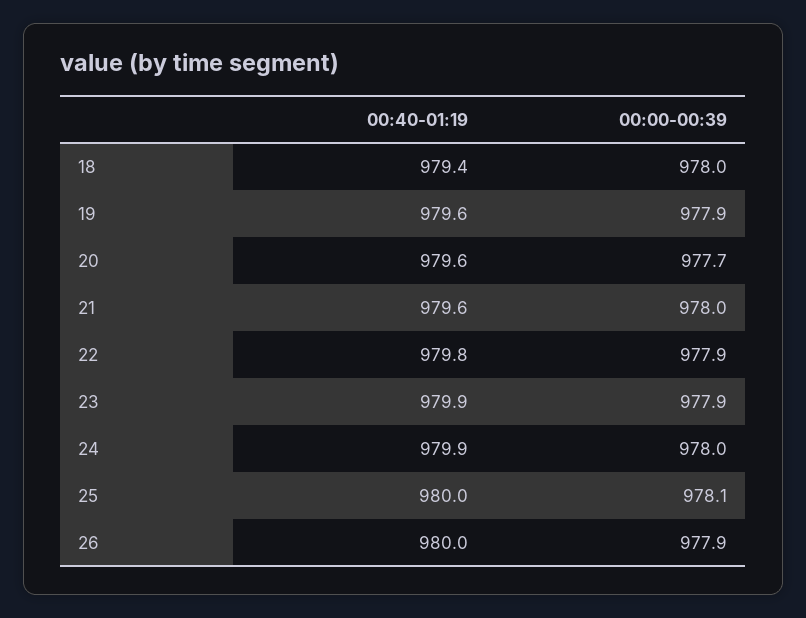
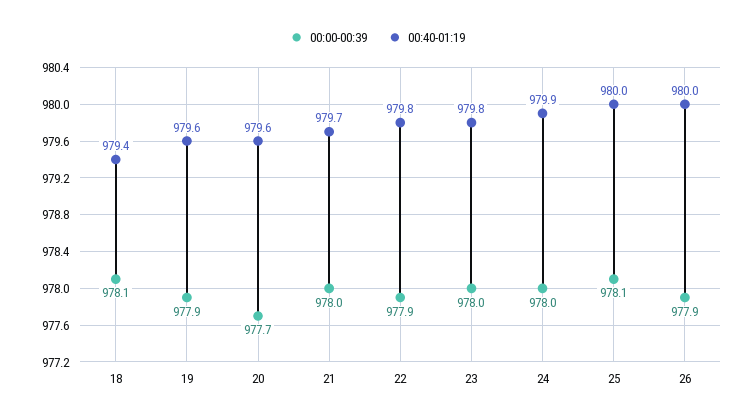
00:00-00:39, 18: 978 -> 978.1
00:40-01:19, 21: 979.6 -> 979.7
00:40-01:19, 23: 979.9 -> 979.8
00:00-00:39, 23: 977.9 -> 978

